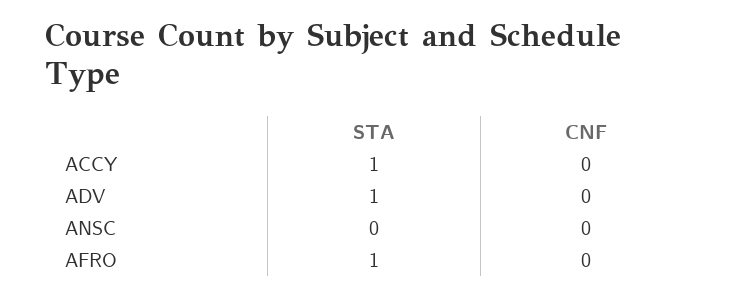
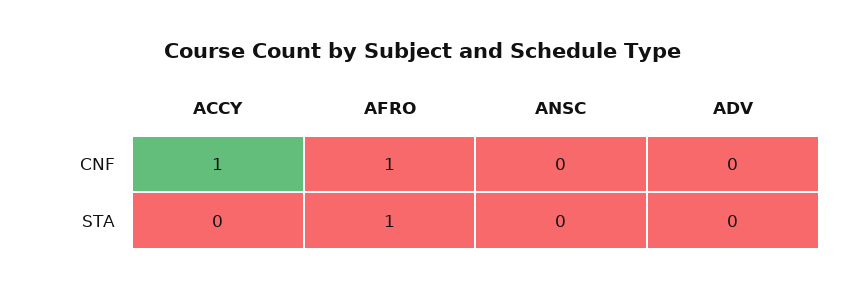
STA, ACCY: 1 -> 0
CNF, ACCY: 0 -> 1
STA, ADV: 1 -> 0
CNF, AFRO: 0 -> 1

